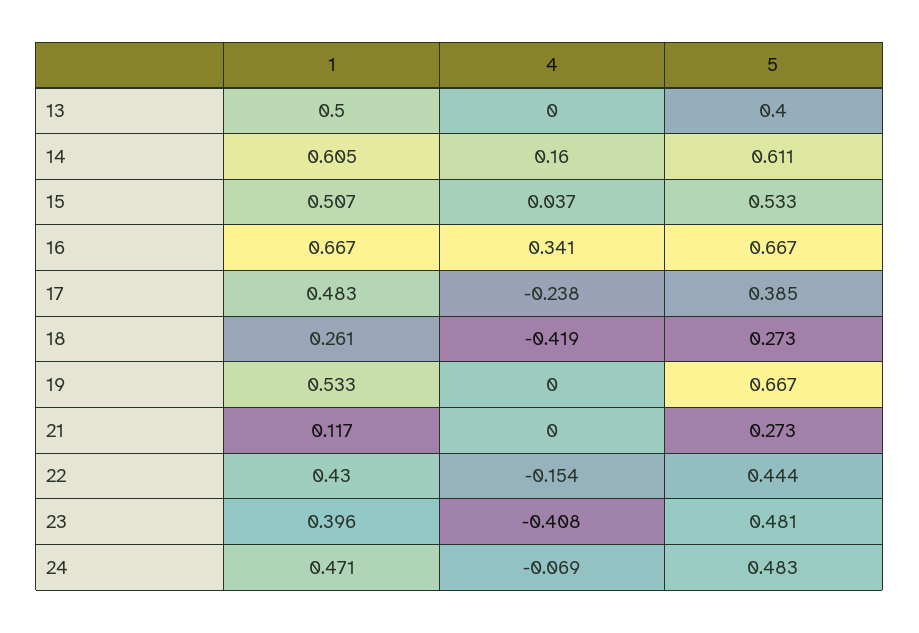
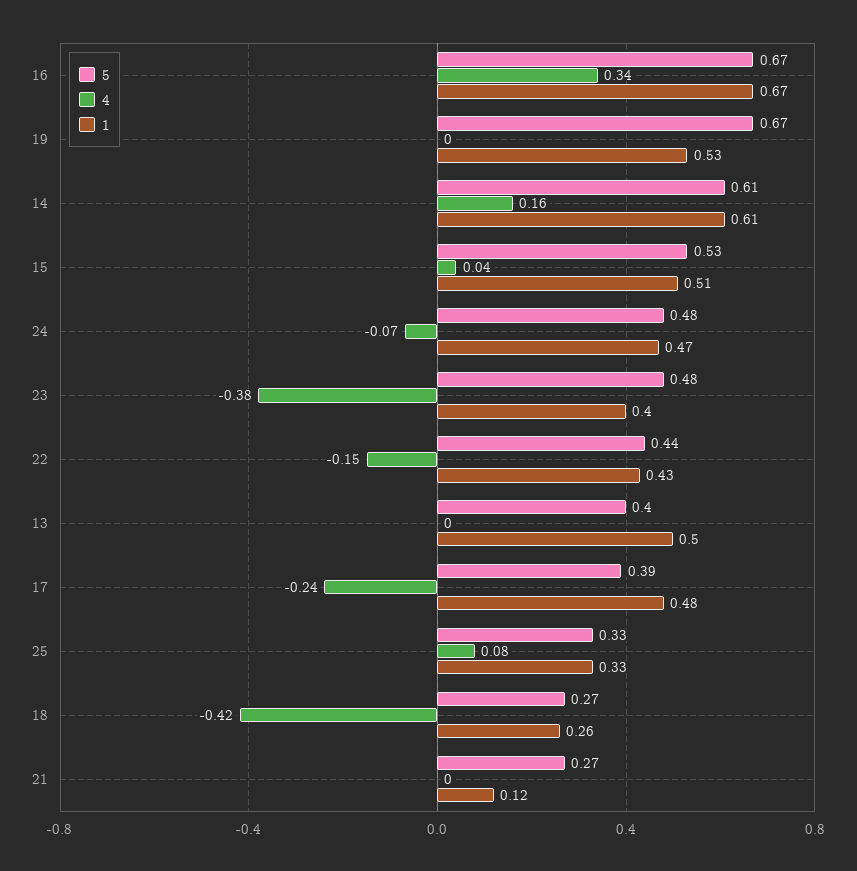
4, 23: -0.408 -> -0.38
5, 25: none -> 0.33
4, 25: none -> 0.08
1, 25: none -> 0.33

